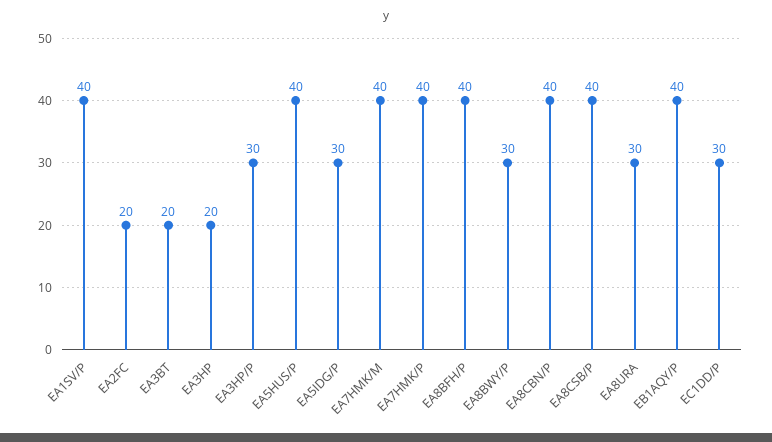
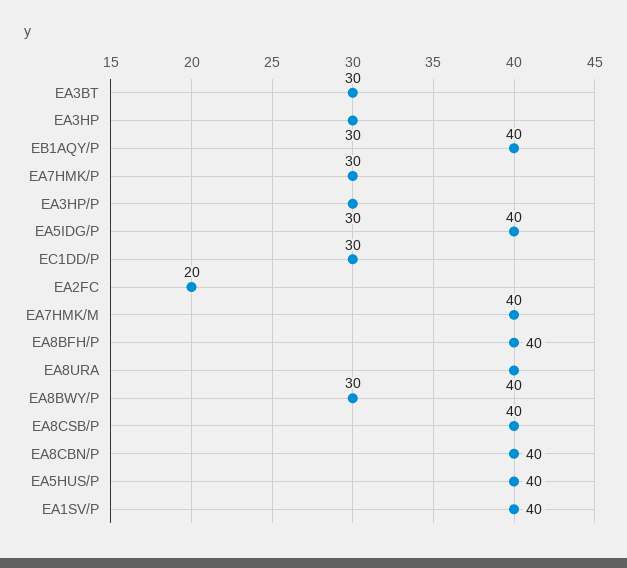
EA3BT: 20 -> 30
EA3HP: 20 -> 30
EA5IDG/P: 30 -> 40
EA7HMK/P: 40 -> 30
EA8URA: 30 -> 40

